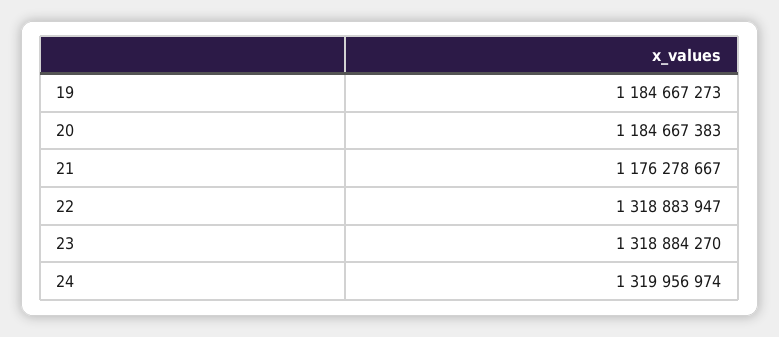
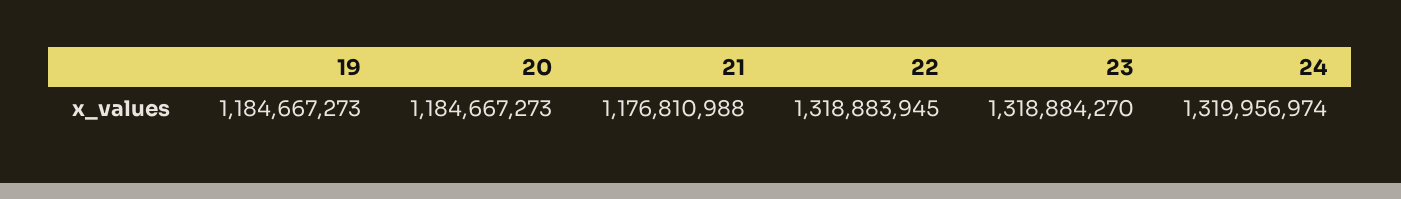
20: 1184667383 -> 1184667273
21: 1176278667 -> 1176810988
22: 1318883947 -> 1318883945

